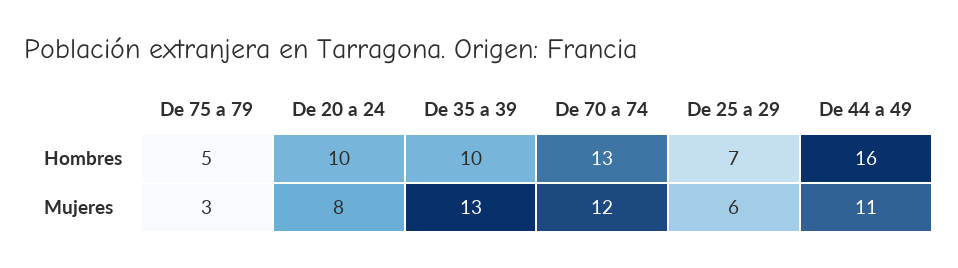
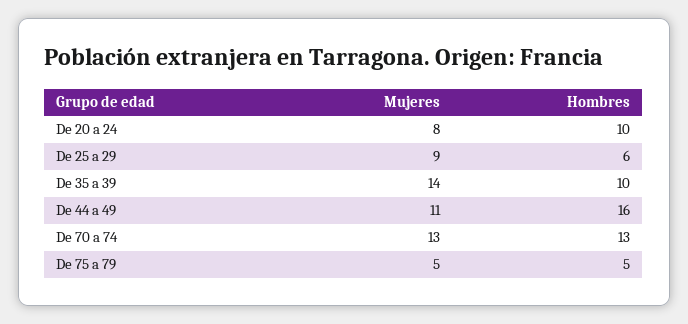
De 25 a 29, Hombres: 7 -> 6
De 75 a 79, Mujeres: 3 -> 5
De 35 a 39, Mujeres: 13 -> 14
De 70 a 74, Mujeres: 12 -> 13
De 25 a 29, Mujeres: 6 -> 9

